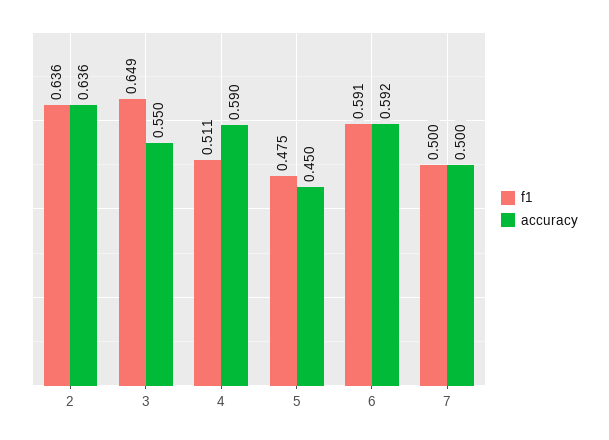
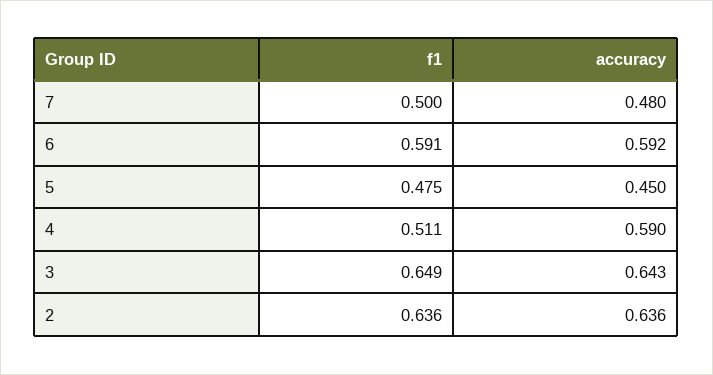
accuracy, 3: 0.55 -> 0.643
accuracy, 7: 0.5 -> 0.48

